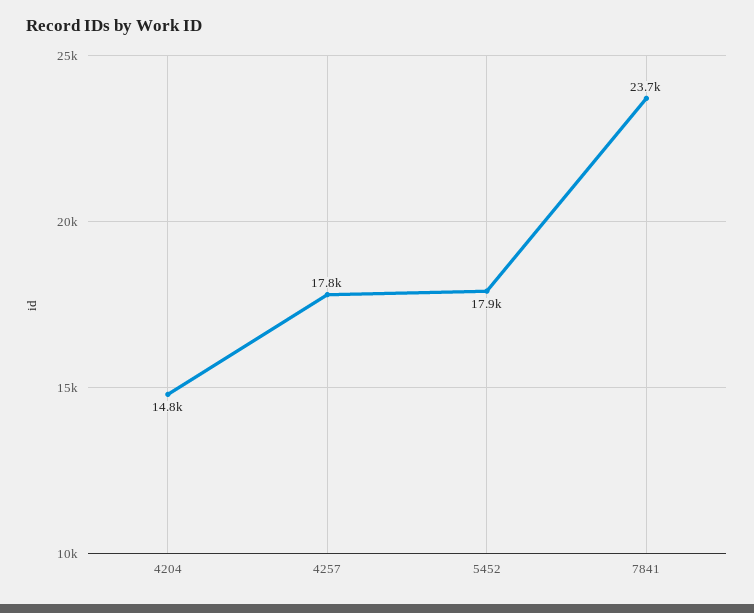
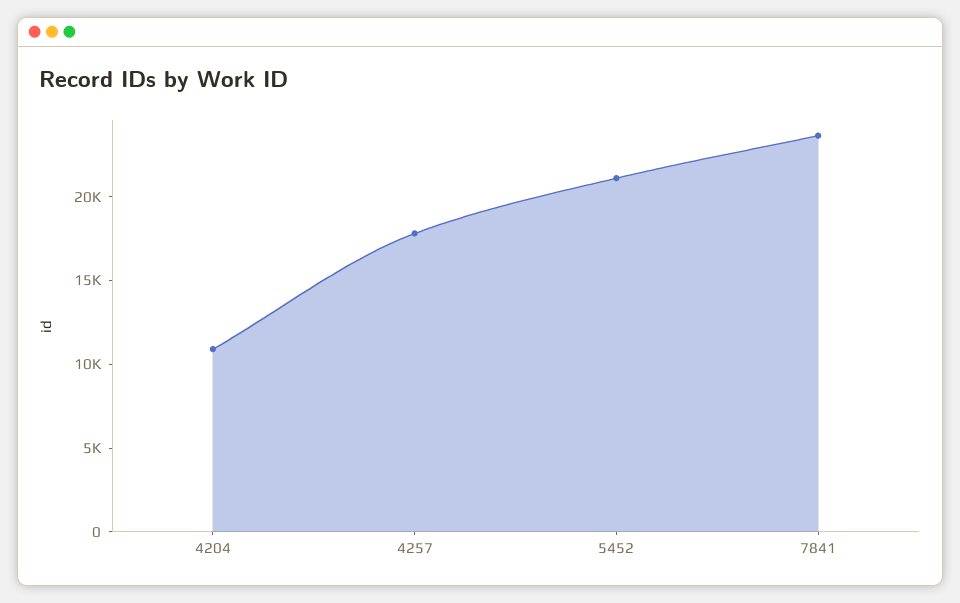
4204: 14800 -> 11000
5452: 17900 -> 21000

